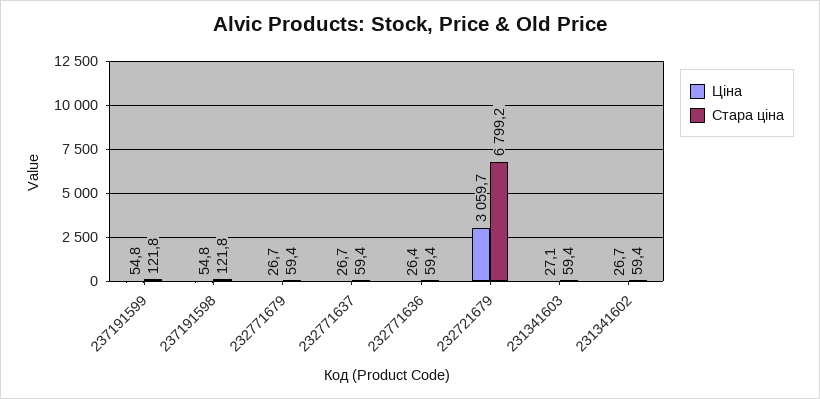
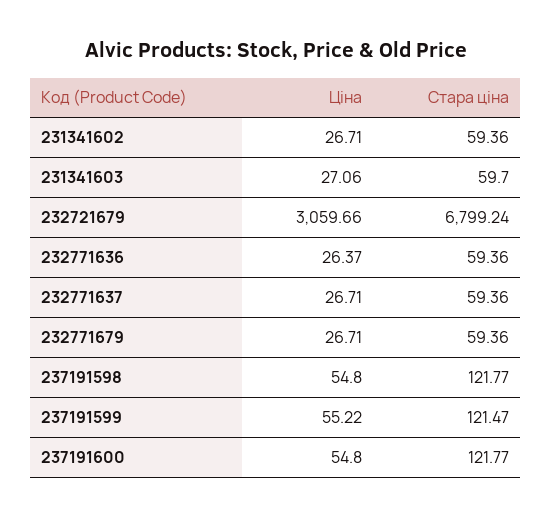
Ціна, 237191599: 54.8 -> 55.22
Стара ціна, 237191599: 121.8 -> 121.47
Стара ціна, 231341603: 59.4 -> 59.7
Ціна, 237191600: none -> 54.8
Стара ціна, 237191600: none -> 121.77

